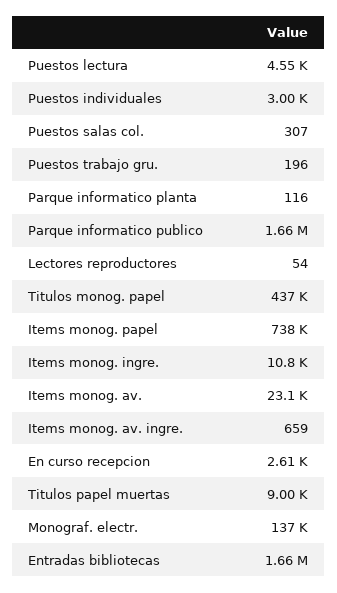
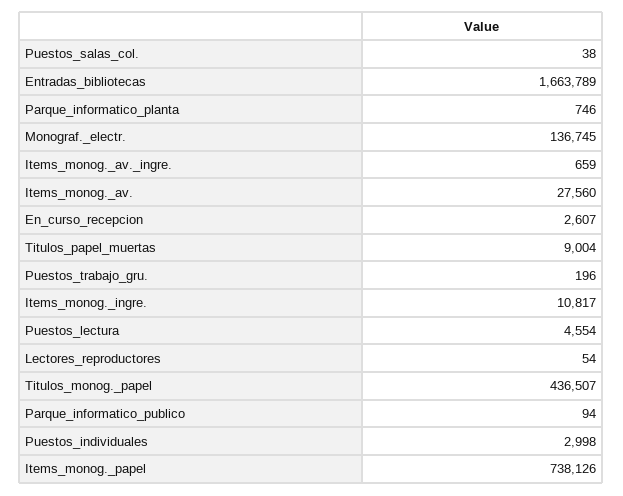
Puestos salas col.: 307 -> 38
Parque informatico planta: 116 -> 746
Parque informatico publico: 1660000 -> 94
Items monog. av.: 23100 -> 27560

